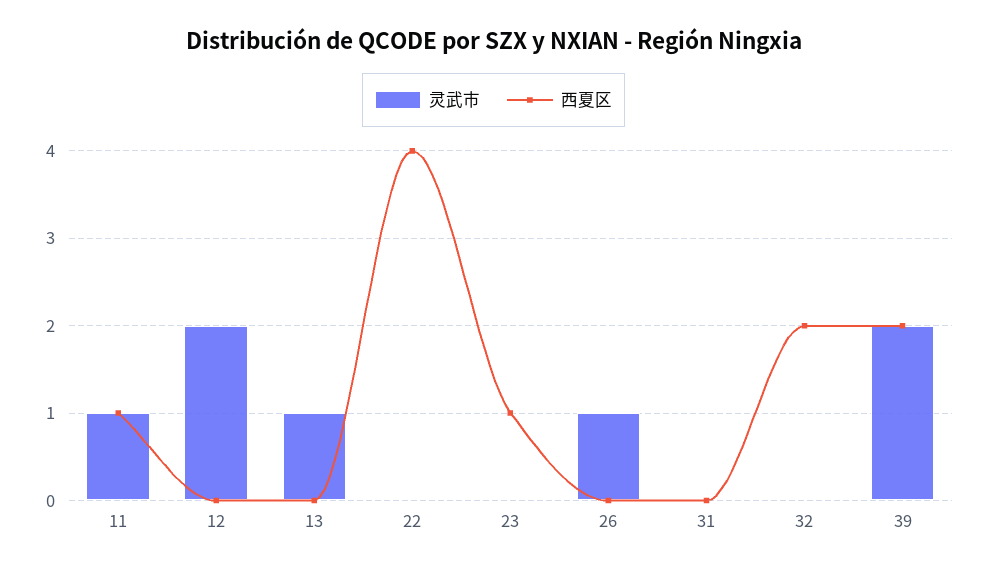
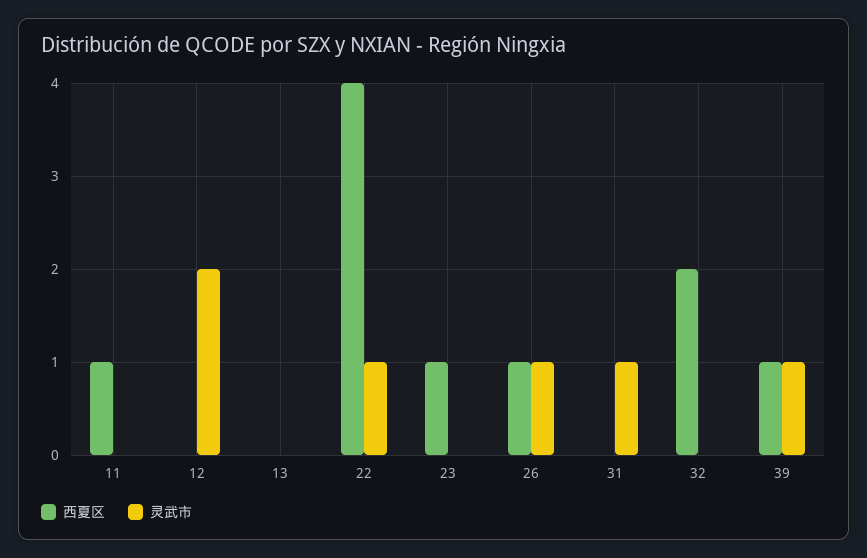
灵武市, 11: 1 -> 0
灵武市, 13: 1 -> 0
灵武市, 22: 0 -> 1
西夏区, 26: 0 -> 1
灵武市, 31: 0 -> 1
灵武市, 39: 2 -> 1
西夏区, 39: 2 -> 1

